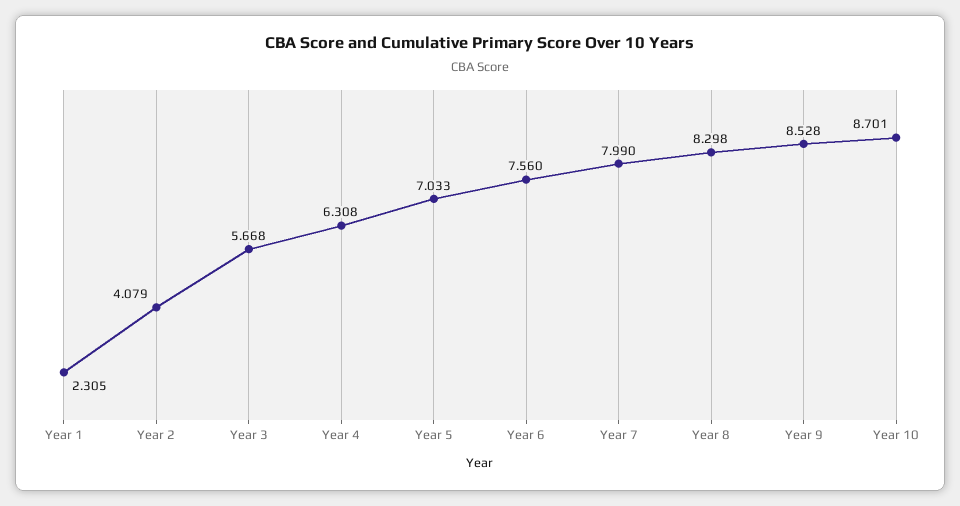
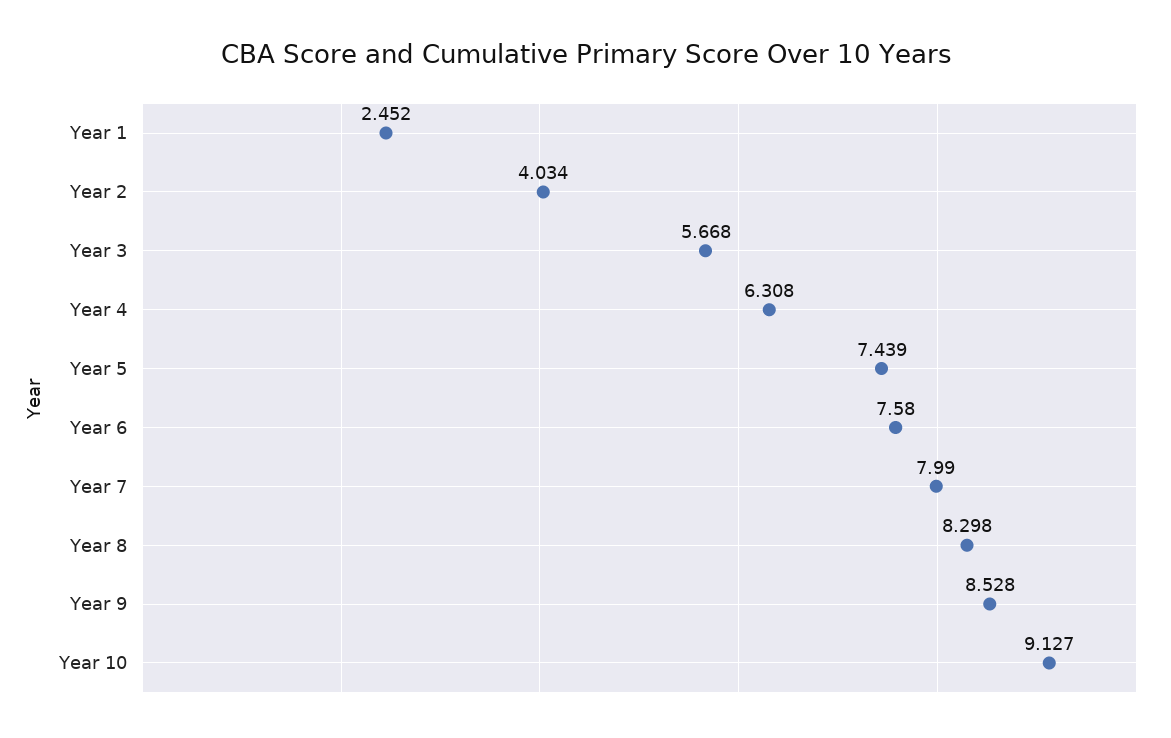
Year 1: 2.305 -> 2.452
Year 2: 4.079 -> 4.034
Year 5: 7.033 -> 7.439
Year 6: 7.56 -> 7.58
Year 10: 8.701 -> 9.127

